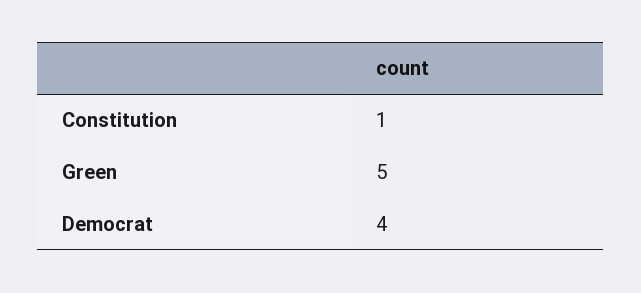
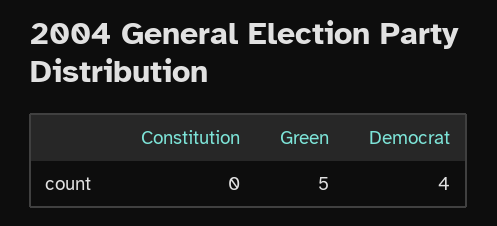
Constitution: 1 -> 0

